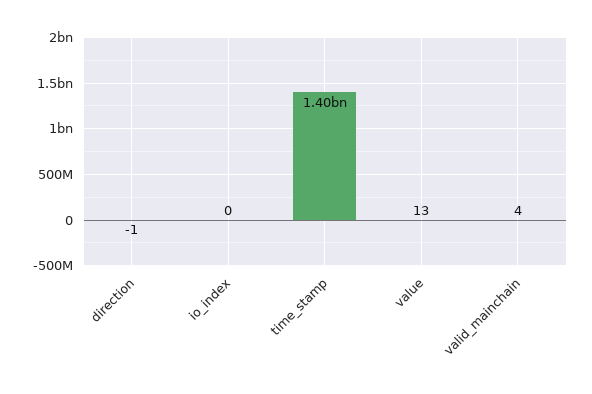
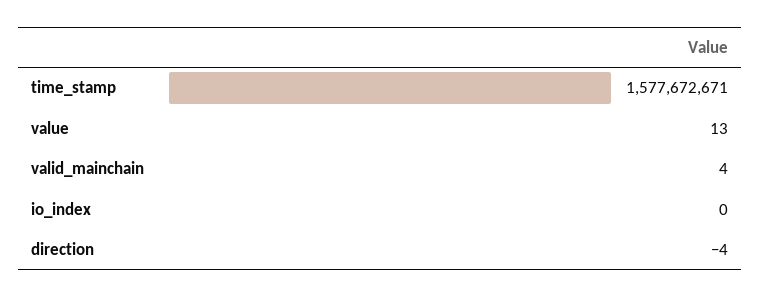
direction: -1 -> -4
time_stamp: 1400000000 -> 1577672671

